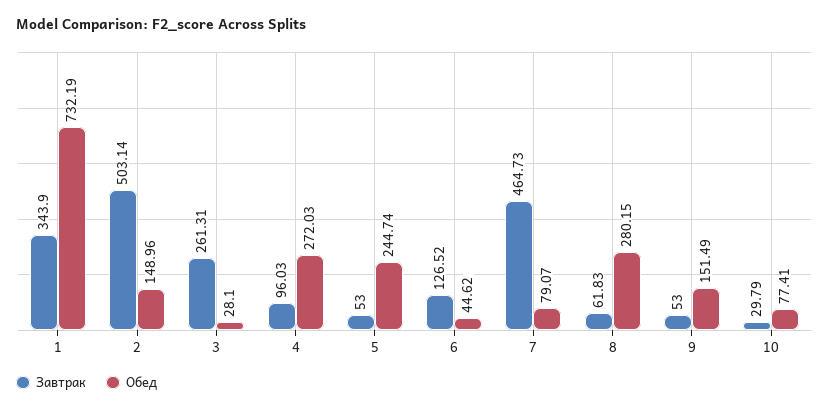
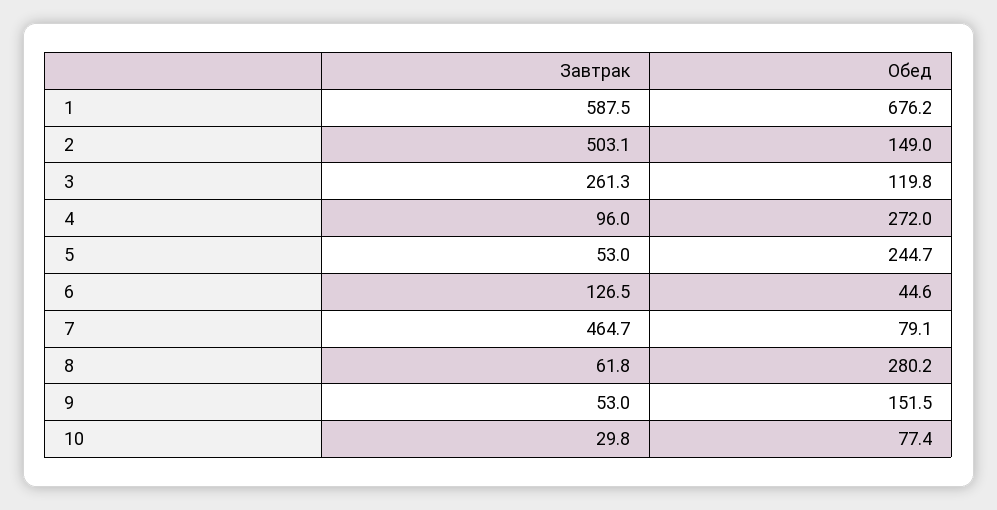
Завтрак, 1: 343.9 -> 587.5
Обед, 1: 732.19 -> 676.2
Обед, 3: 28.1 -> 119.8

